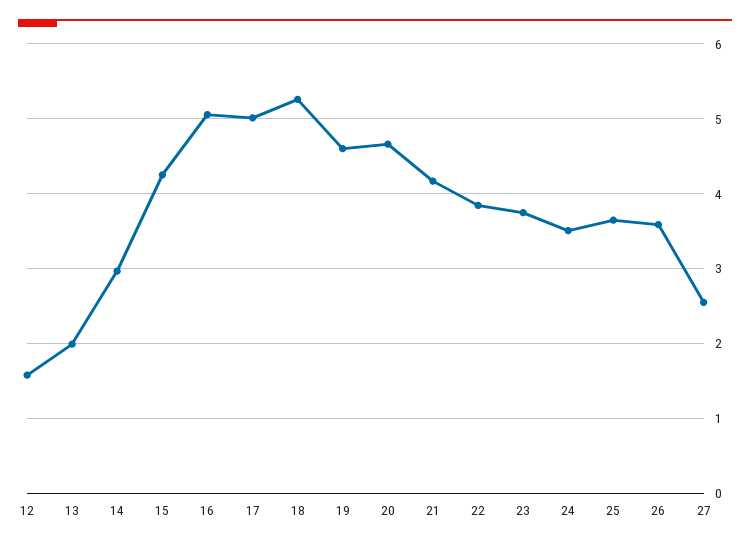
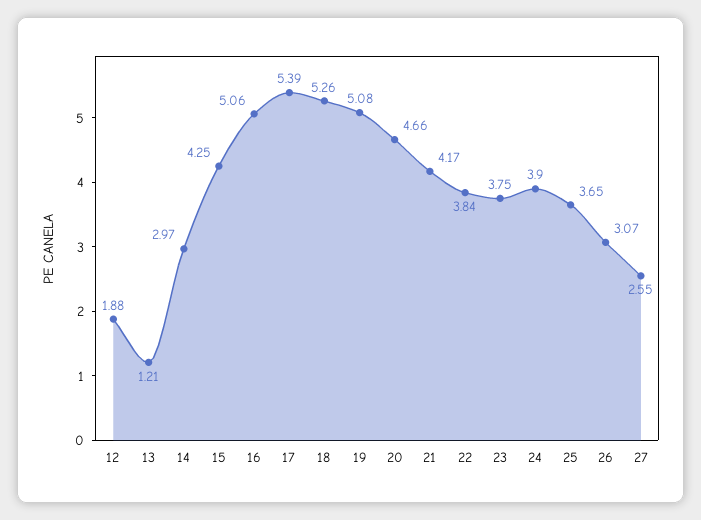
12: 1.6 -> 1.88
13: 2 -> 1.21
17: 5 -> 5.39
19: 4.6 -> 5.08
24: 3.5 -> 3.9
26: 3.6 -> 3.07

